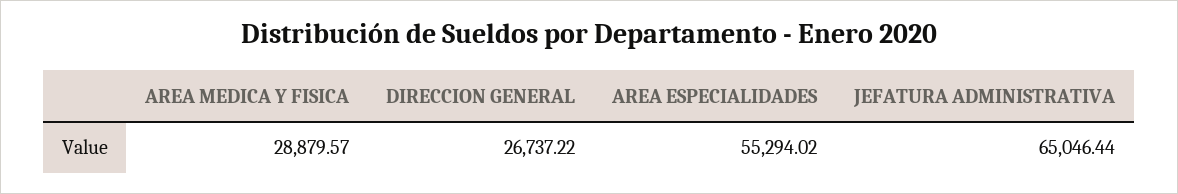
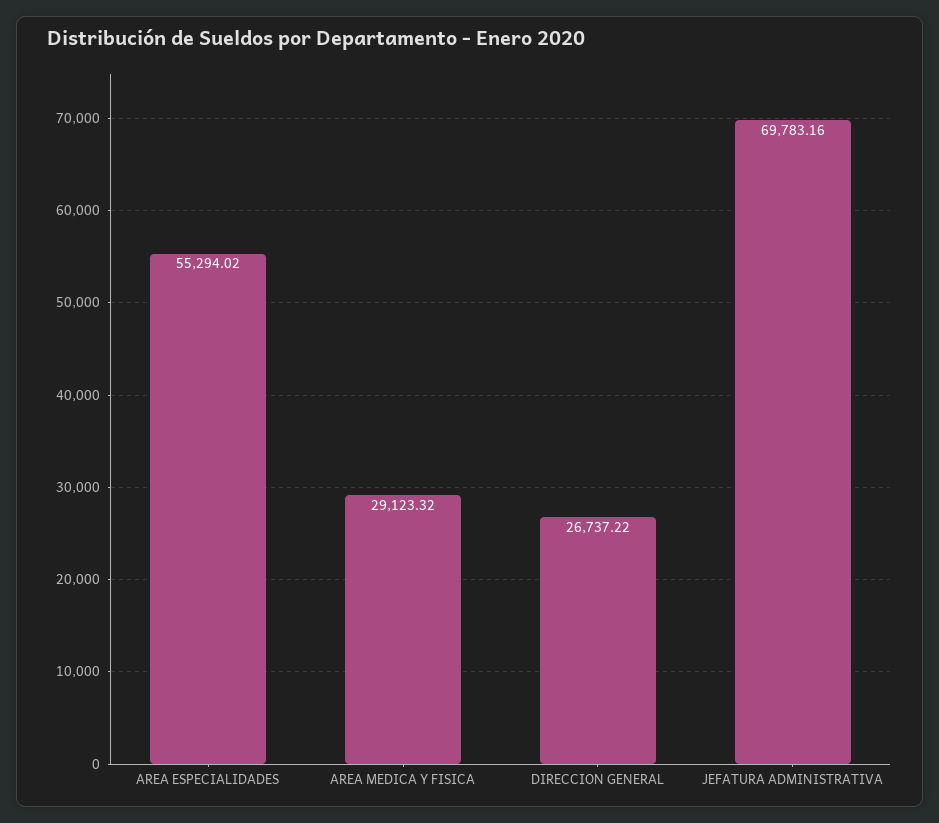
AREA MEDICA Y FISICA: 28879.57 -> 29123.32
JEFATURA ADMINISTRATIVA: 65046.44 -> 69783.16

